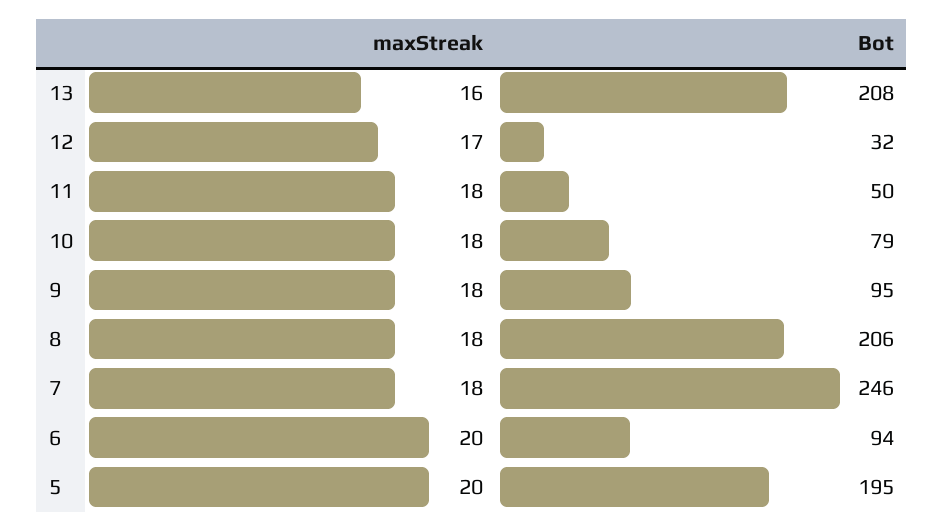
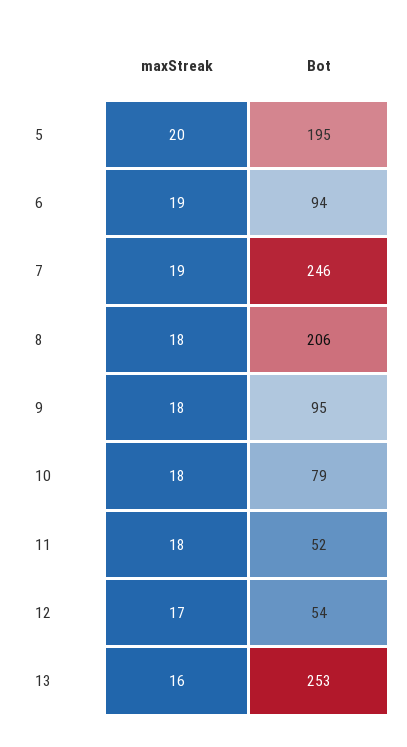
Bot, 13: 208 -> 253
Bot, 12: 32 -> 54
Bot, 11: 50 -> 52
maxStreak, 7: 18 -> 19
maxStreak, 6: 20 -> 19

